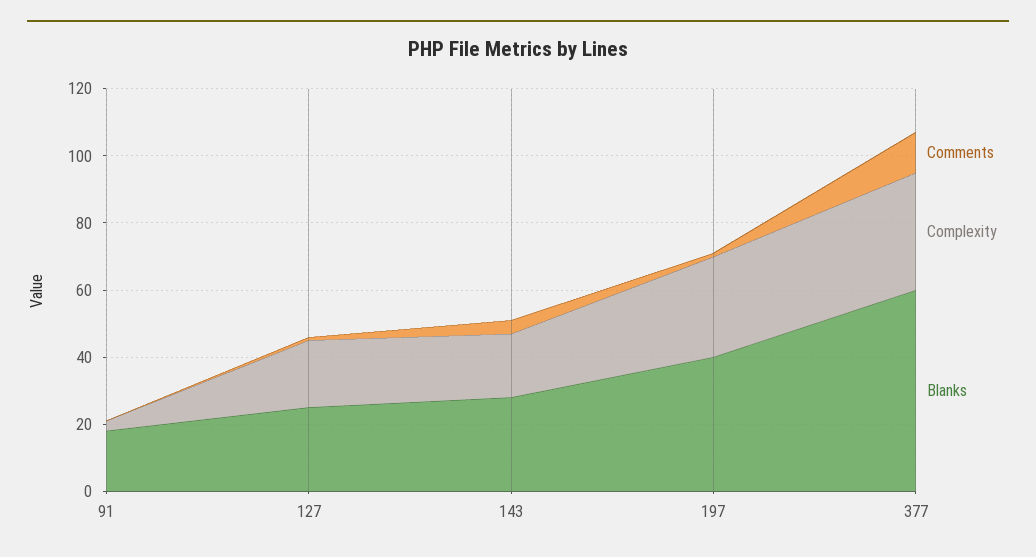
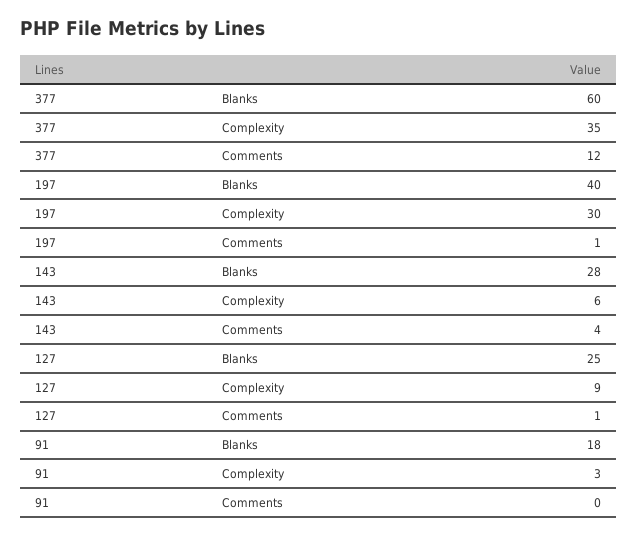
Complexity, 127: 20 -> 9
Complexity, 143: 20 -> 6

